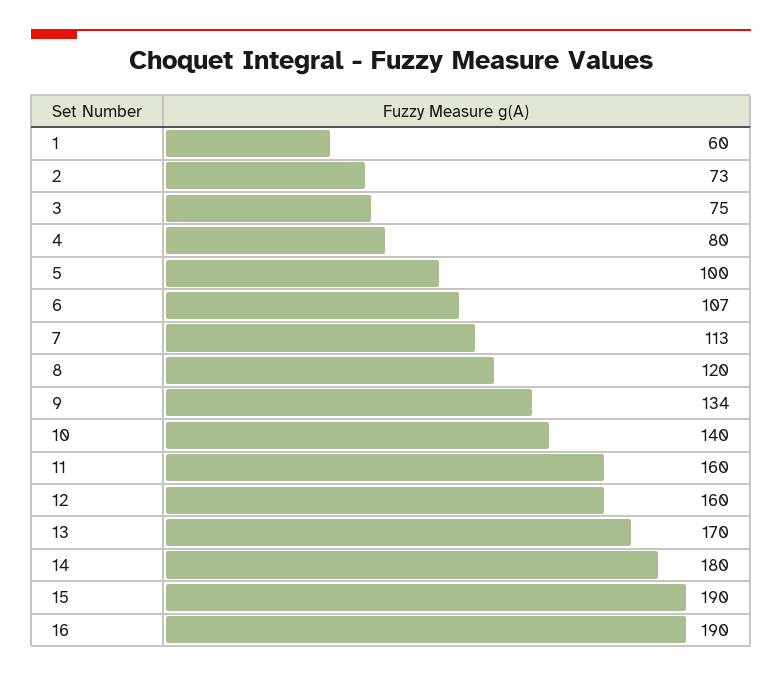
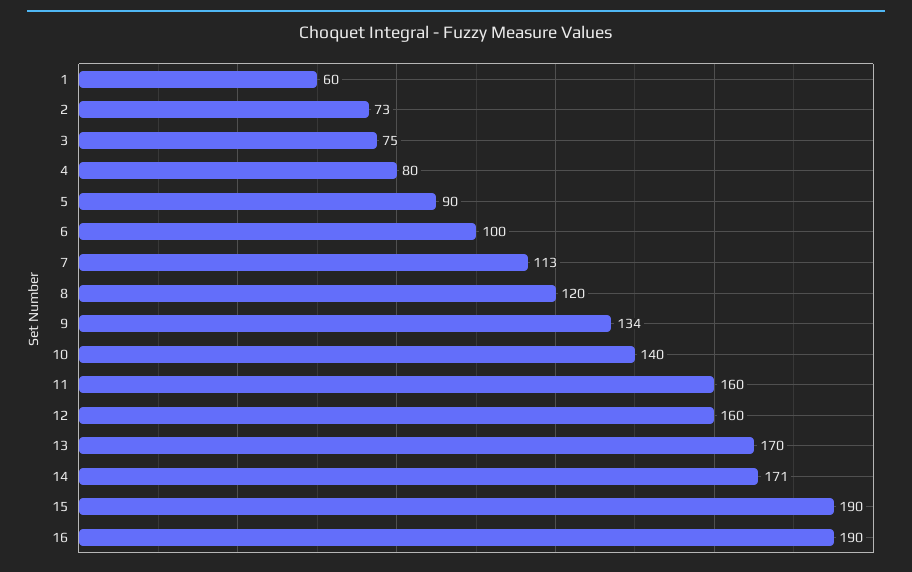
5: 100 -> 90
6: 107 -> 100
14: 180 -> 171

